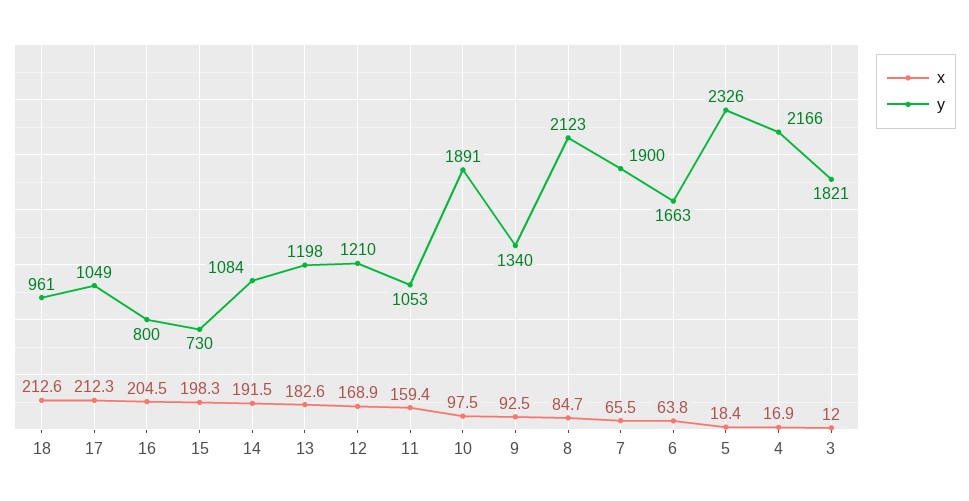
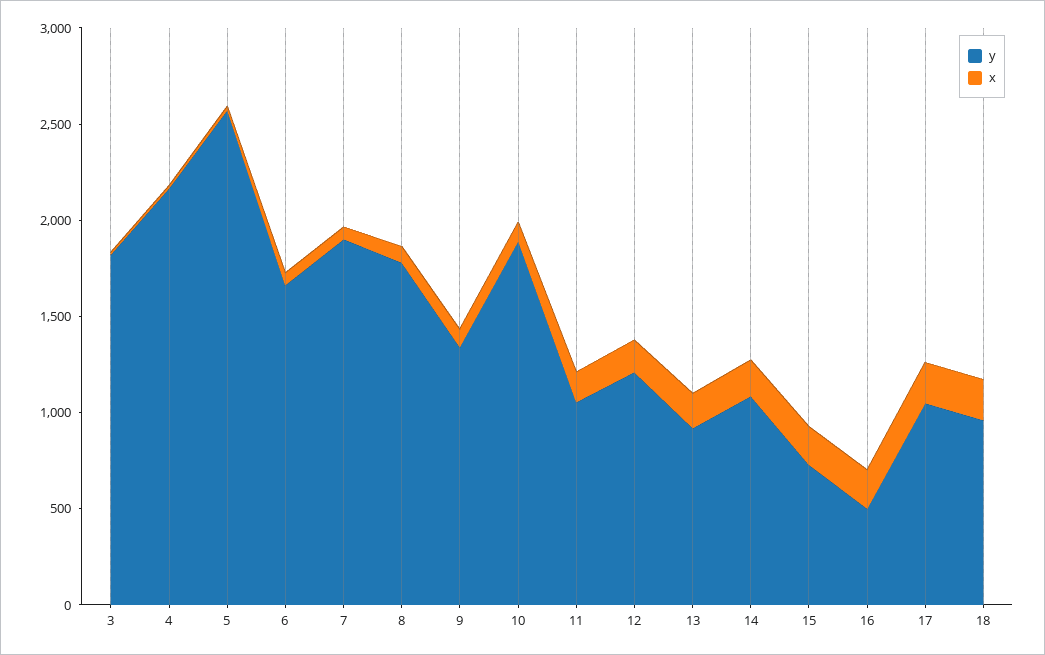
y, 16: 800 -> 500
y, 13: 1198 -> 900
y, 8: 2123 -> 1800
y, 5: 2326 -> 2600

